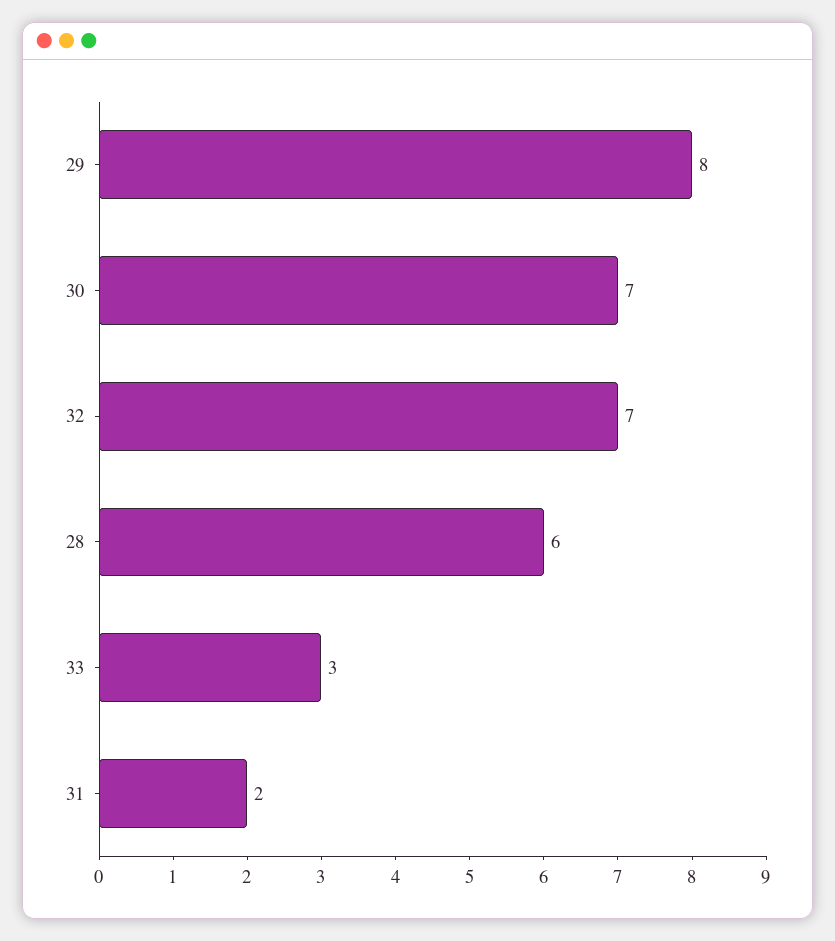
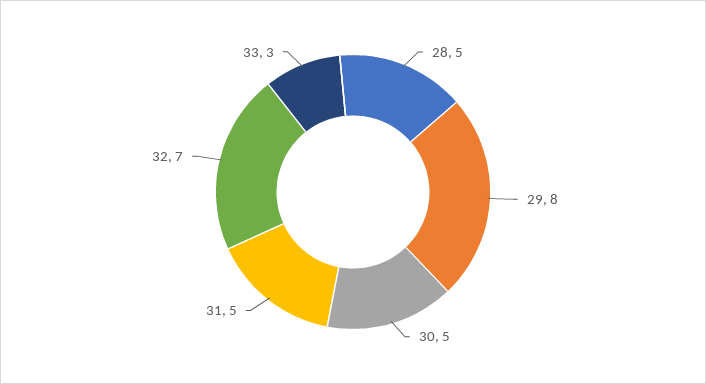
30: 7 -> 5
28: 6 -> 5
31: 2 -> 5

